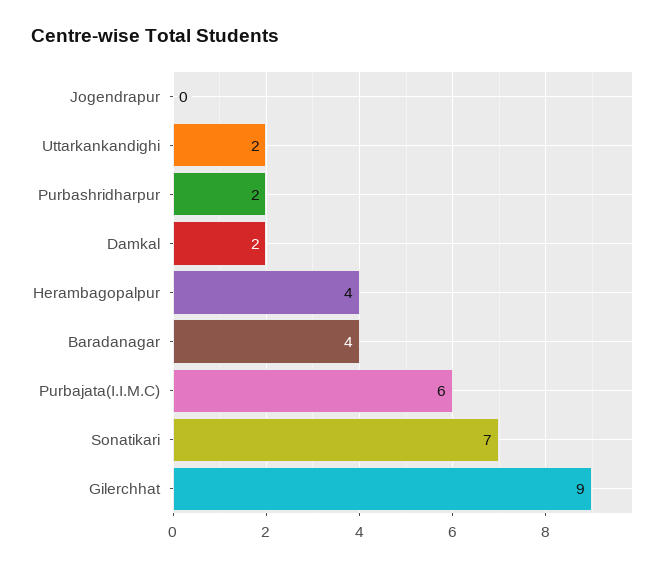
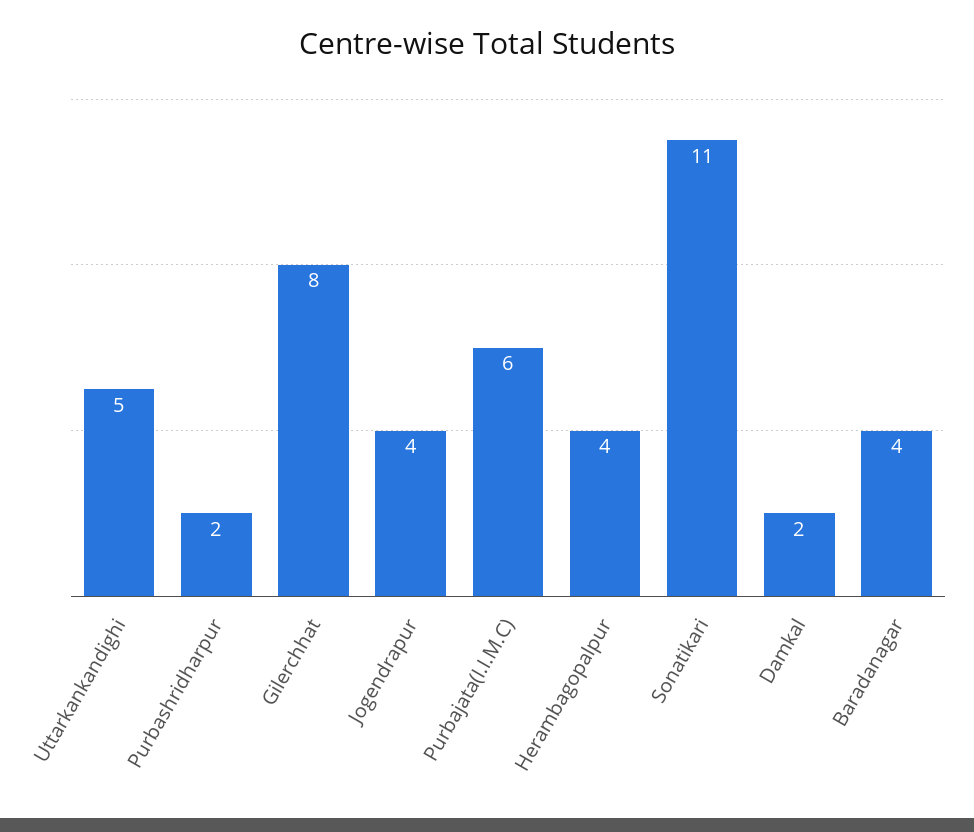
Jogendrapur: 0 -> 4
Uttarkankandighi: 2 -> 5
Sonatikari: 7 -> 11
Gilerchhat: 9 -> 8

